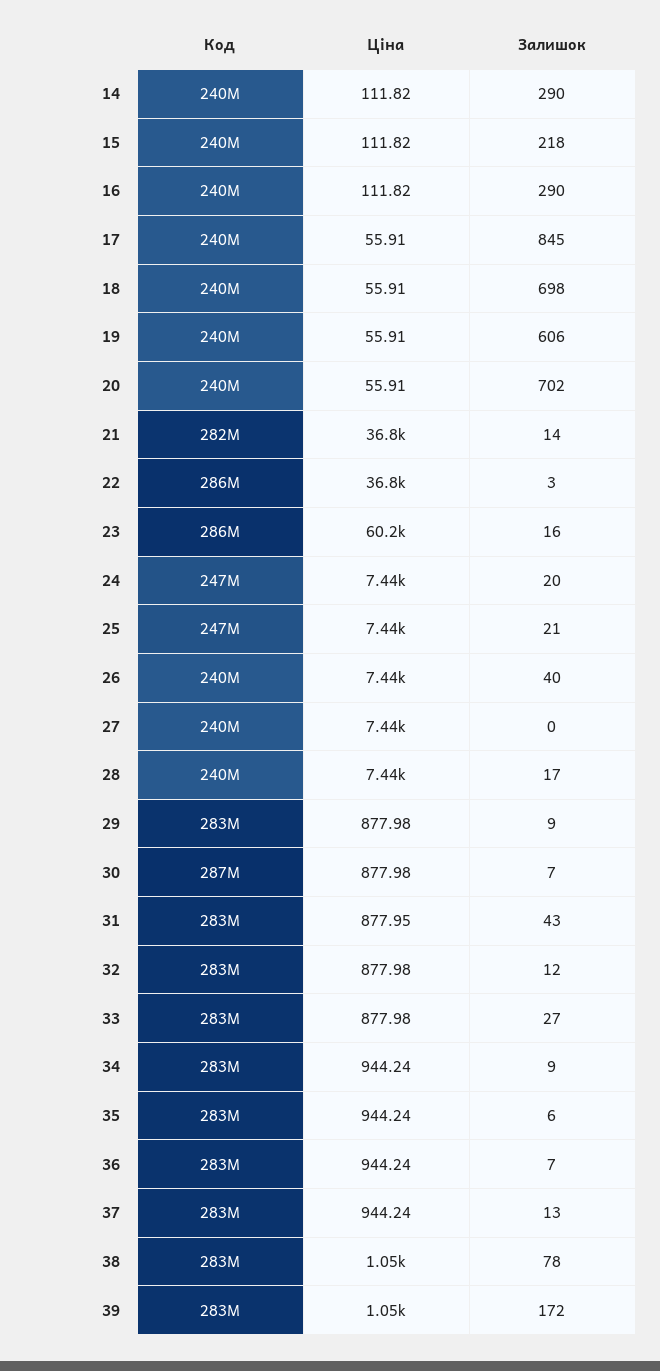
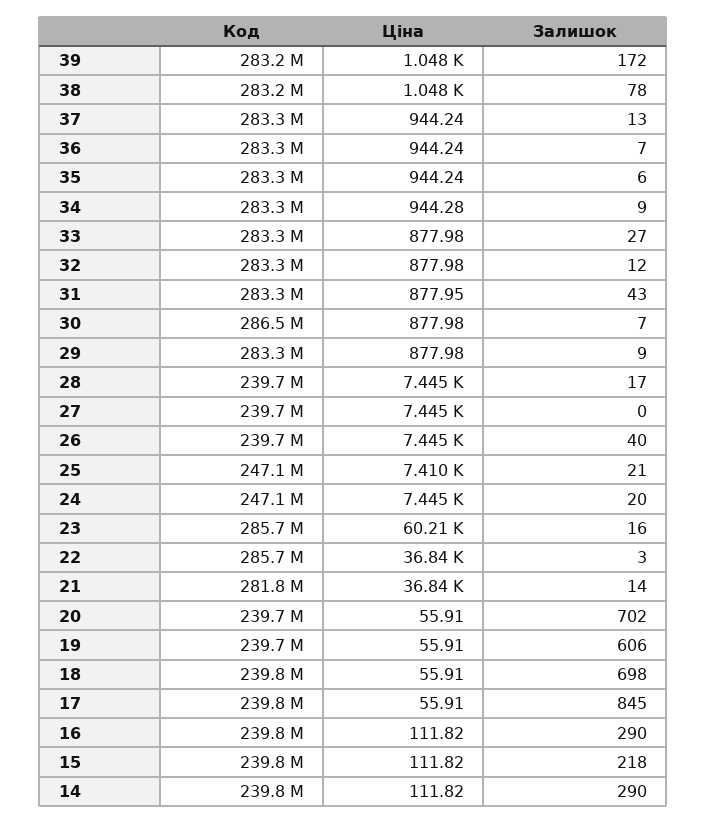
Ціна, 25: 7440 -> 7410
Ціна, 34: 944.24 -> 944.28

